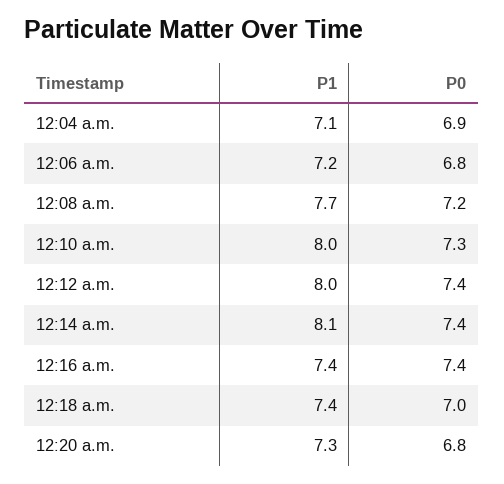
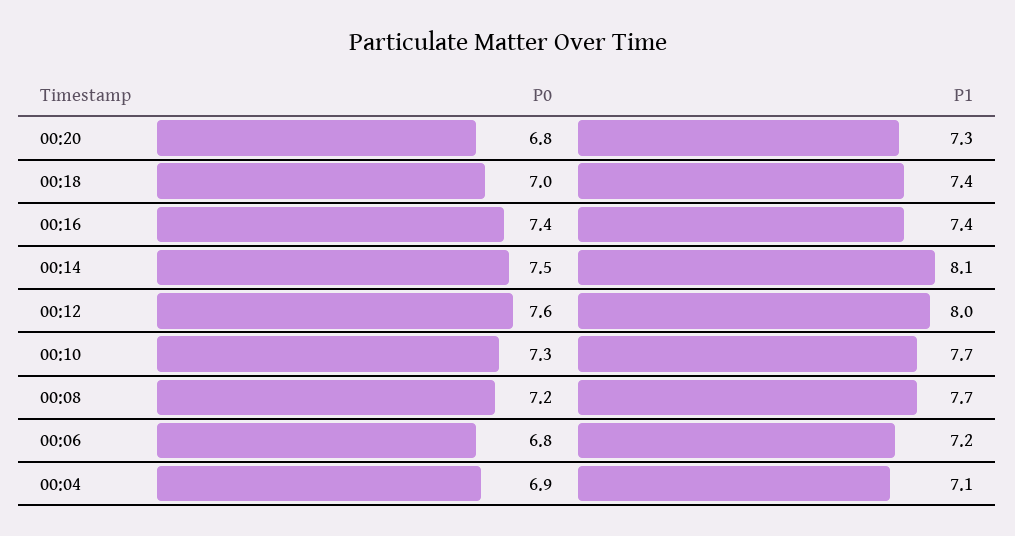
P1, 12:10 a.m.: 8 -> 7.7
P0, 12:12 a.m.: 7.4 -> 7.6
P0, 12:14 a.m.: 7.4 -> 7.5

